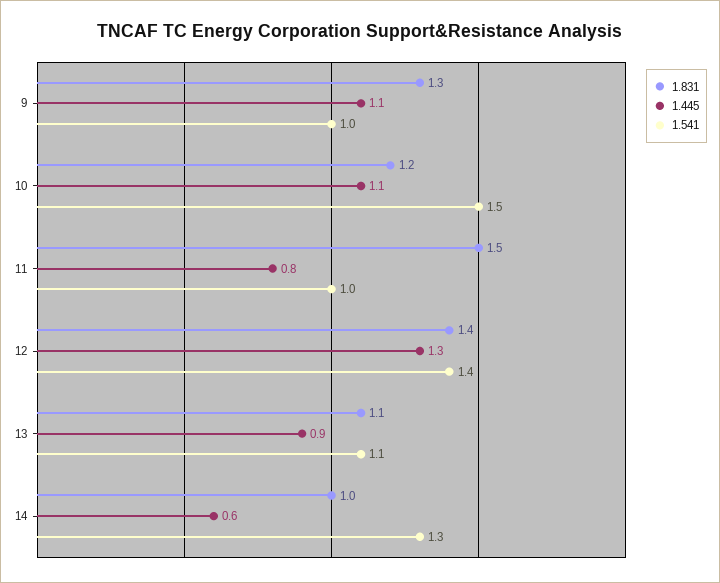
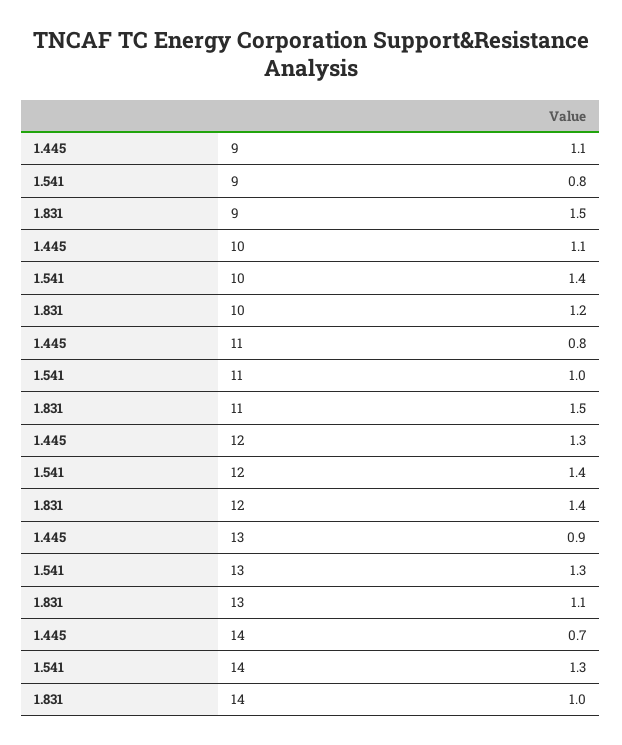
1.831, 9: 1.3 -> 1.5
1.541, 9: 1 -> 0.8
1.541, 10: 1.5 -> 1.4
1.541, 13: 1.1 -> 1.3
1.445, 14: 0.6 -> 0.7

